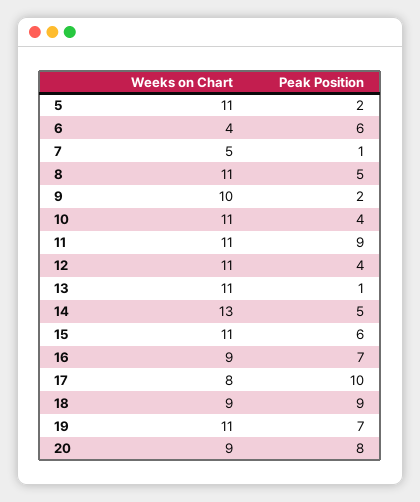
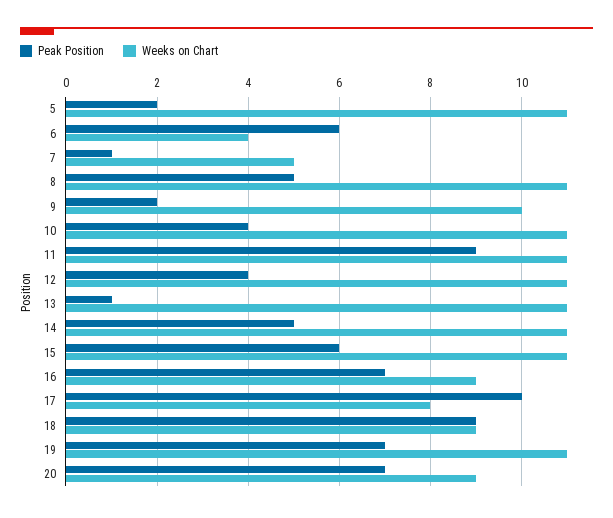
Weeks on Chart, 14: 13 -> 11
Peak Position, 20: 8 -> 7

